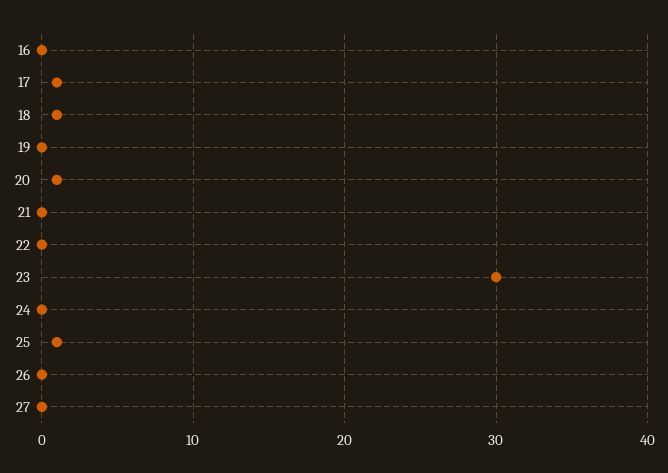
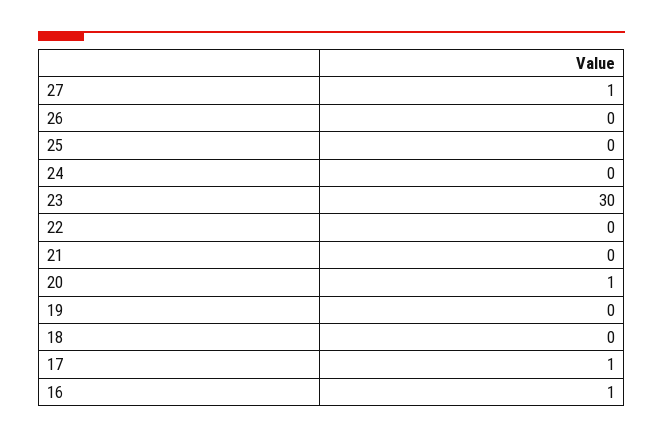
16: 0 -> 1
18: 1 -> 0
25: 1 -> 0
27: 0 -> 1

